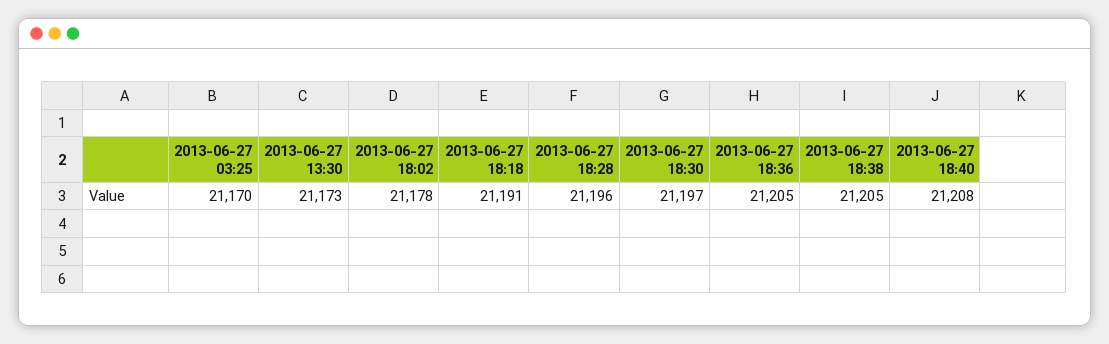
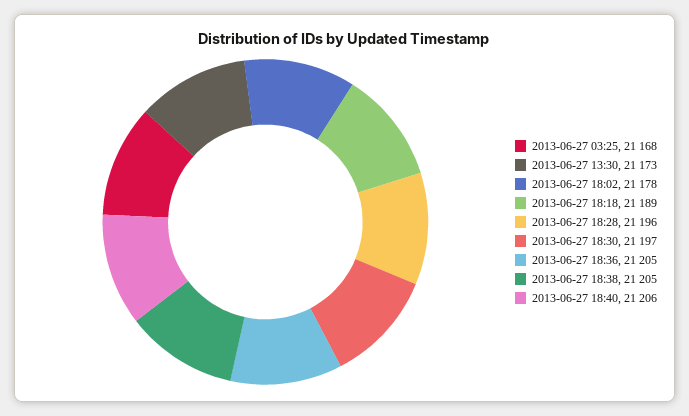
2013-06-27 03:25: 21170 -> 21168
2013-06-27 18:18: 21191 -> 21189
2013-06-27 18:40: 21208 -> 21206

